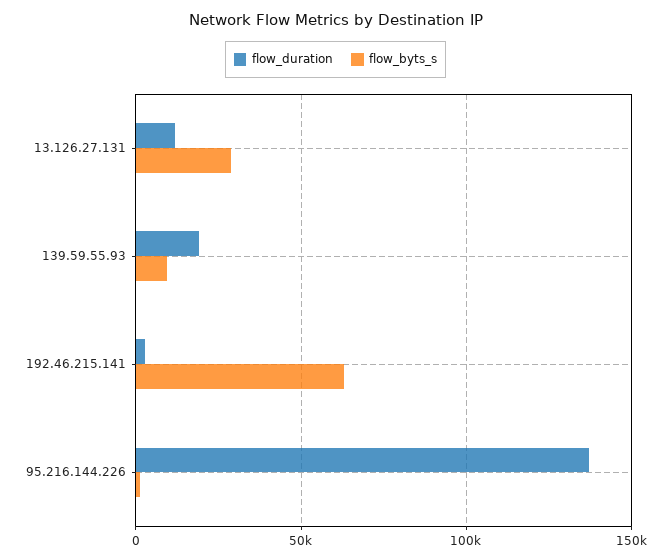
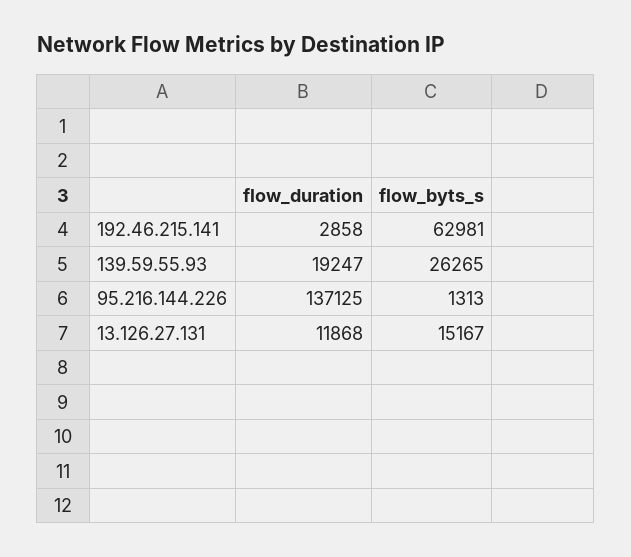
flow_byts_s, 13.126.27.131: 30000 -> 15167
flow_byts_s, 139.59.55.93: 10000 -> 26265

